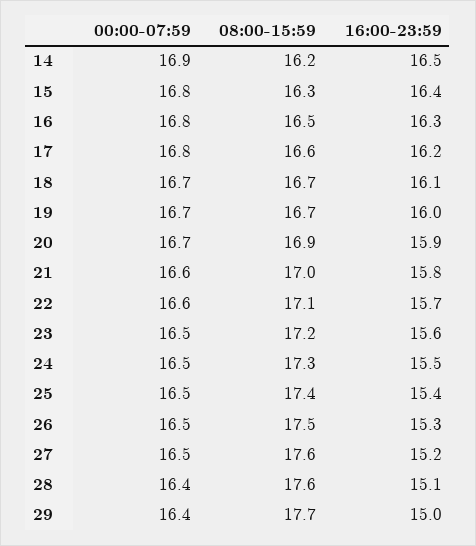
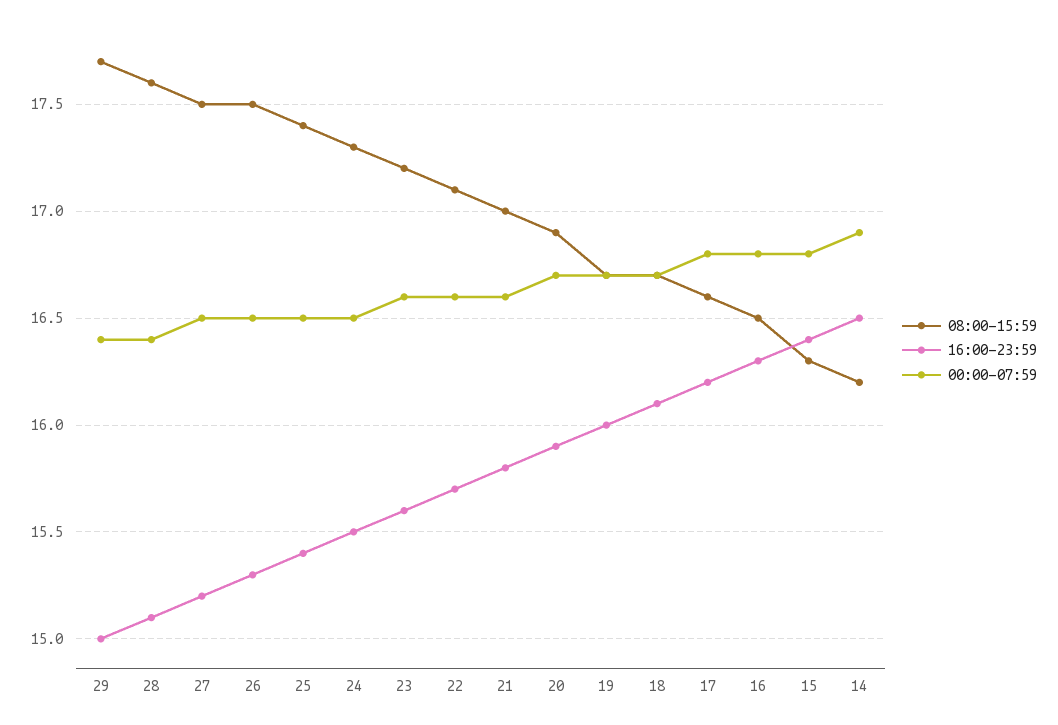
00:00-07:59, 23: 16.5 -> 16.6
08:00-15:59, 27: 17.6 -> 17.5

